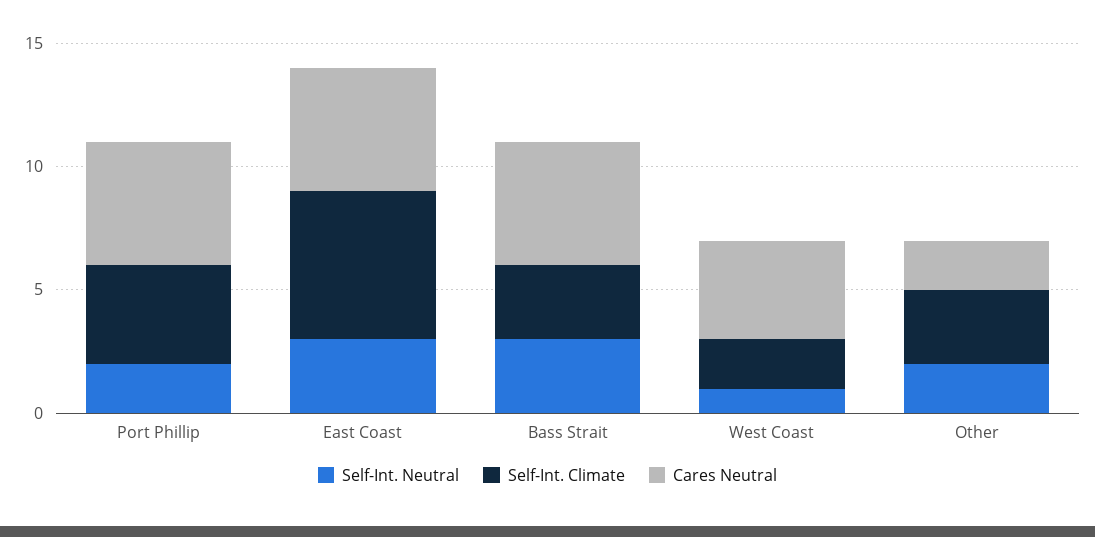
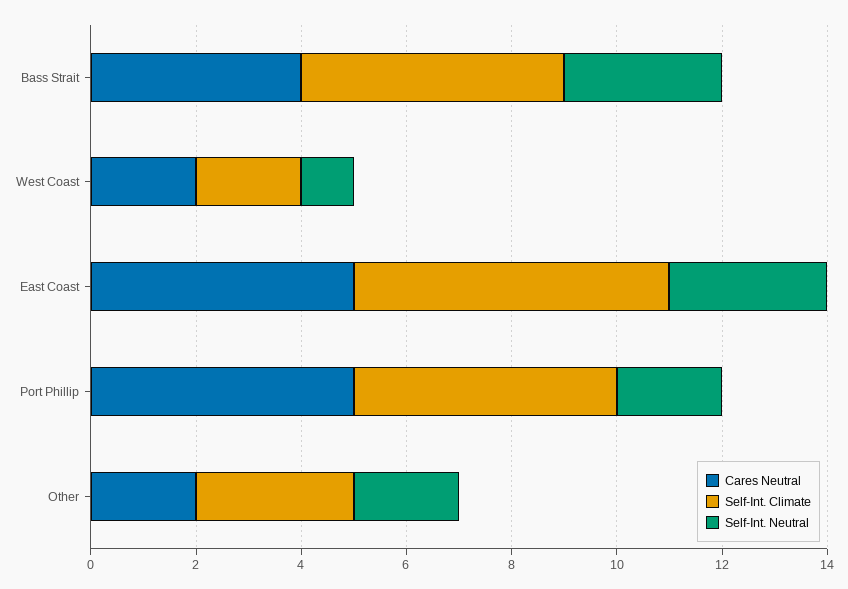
Self-Int. Climate, Port Phillip: 4 -> 5
Self-Int. Climate, Bass Strait: 3 -> 5
Cares Neutral, Bass Strait: 5 -> 4
Cares Neutral, West Coast: 4 -> 2

